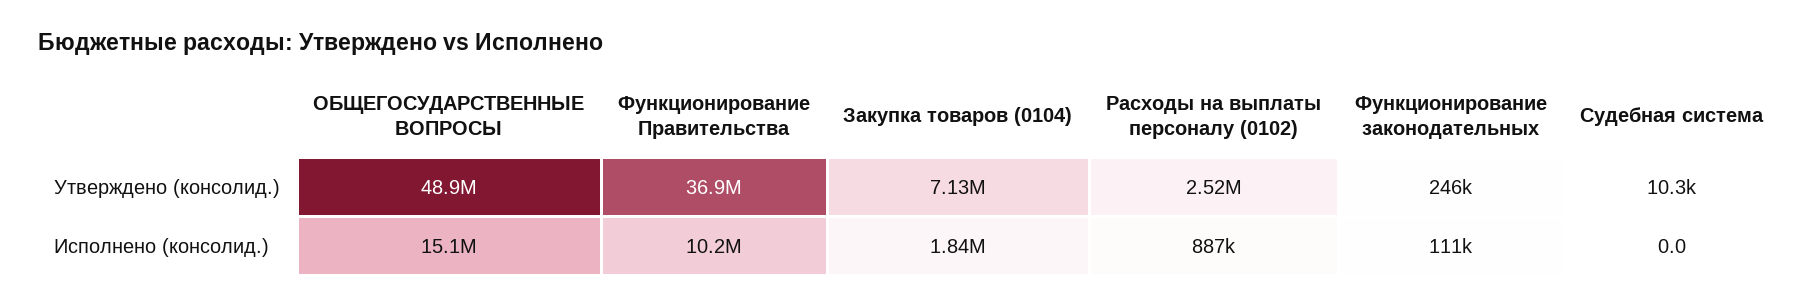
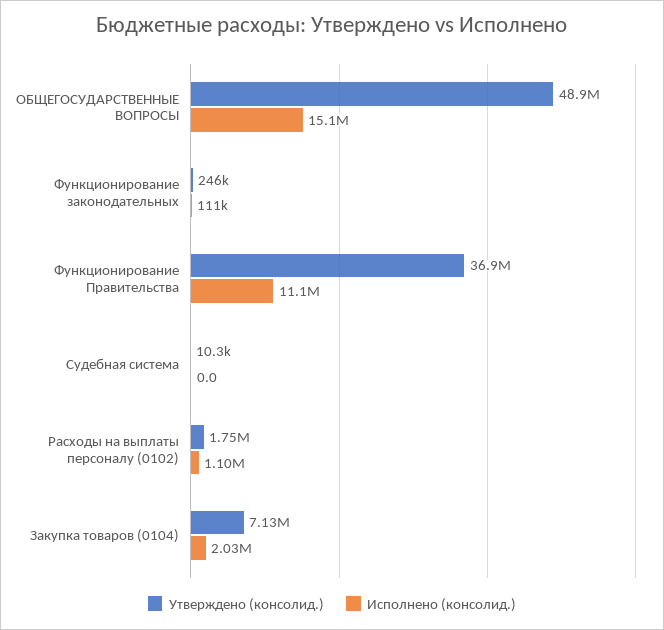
Утверждено (консолид.), Расходы на выплаты персоналу (0102): 2520000 -> 1750000
Исполнено (консолид.), Функционирование Правительства: 10200000 -> 11100000
Исполнено (консолид.), Закупка товаров (0104): 1840000 -> 2030000
Исполнено (консолид.), Расходы на выплаты персоналу (0102): 887000 -> 1100000

